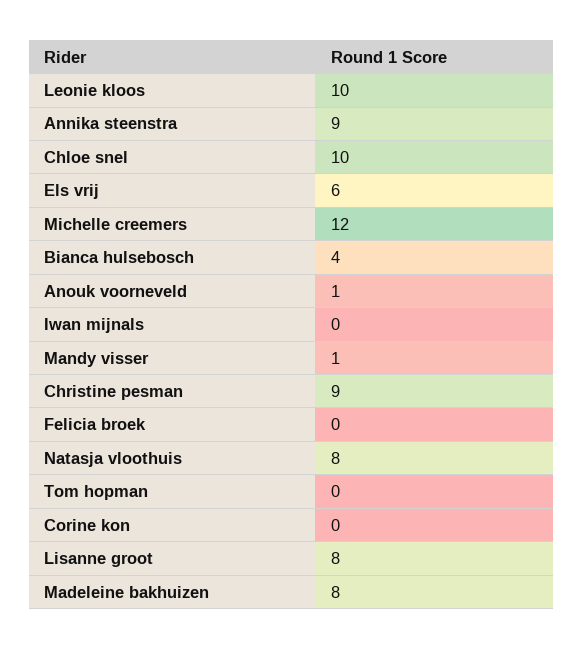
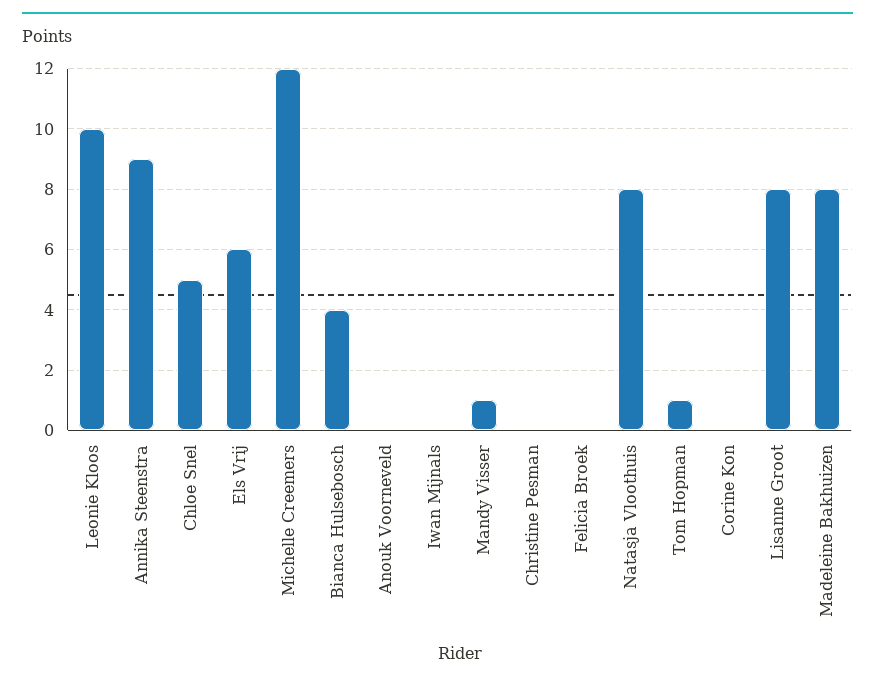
Chloe snel: 10 -> 5
Anouk voorneveld: 1 -> 0
Christine pesman: 9 -> 0
Tom hopman: 0 -> 1

